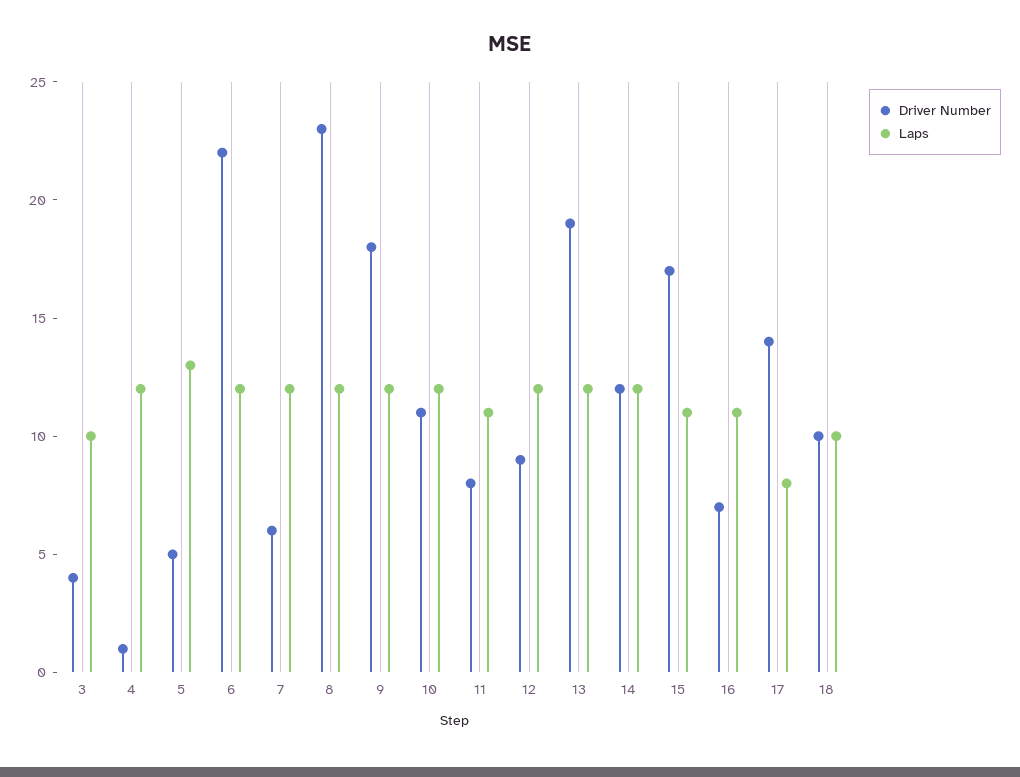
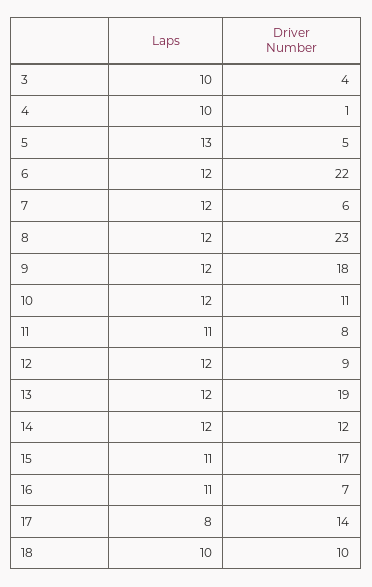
Laps, 4: 12 -> 10

